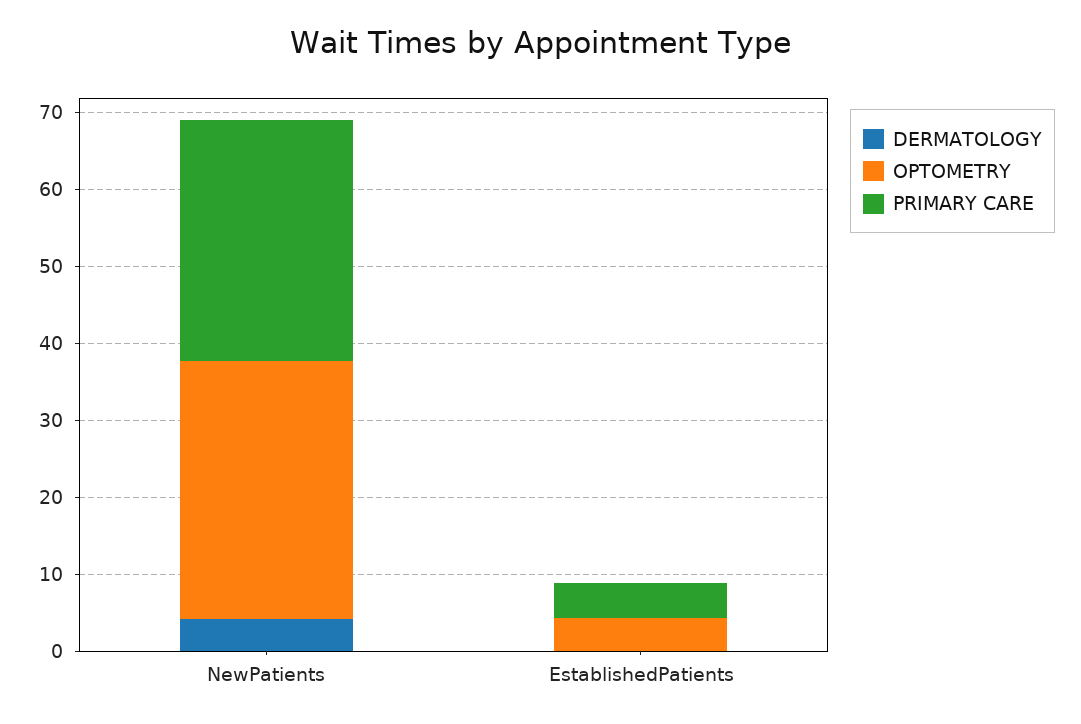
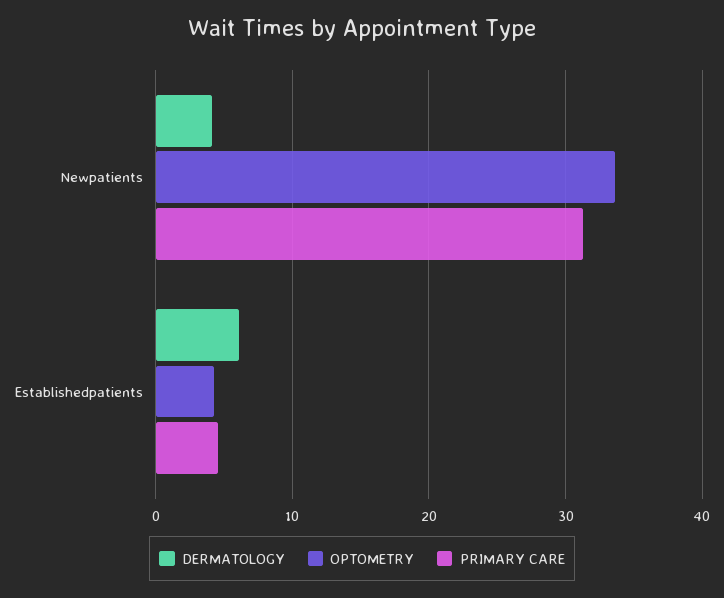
DERMATOLOGY, EstablishedPatients: 0 -> 6

